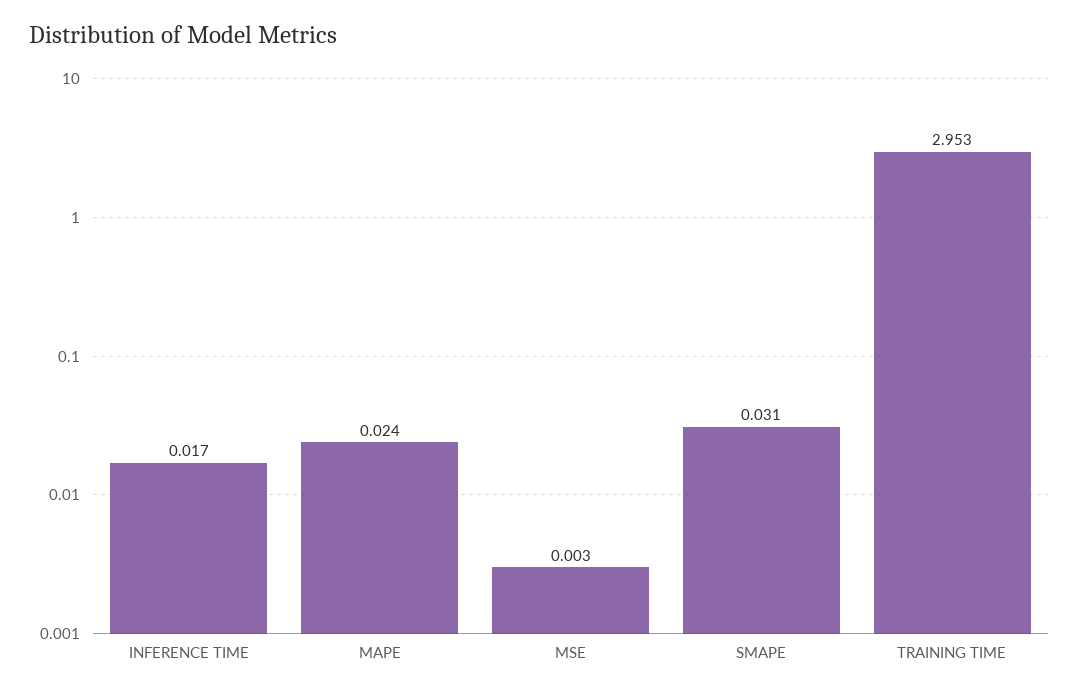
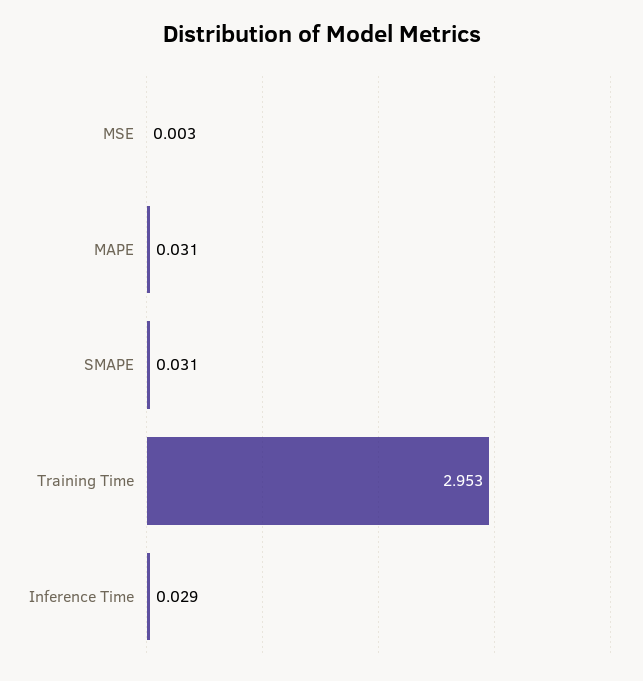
INFERENCE TIME: 0.017 -> 0.029
MAPE: 0.024 -> 0.031

